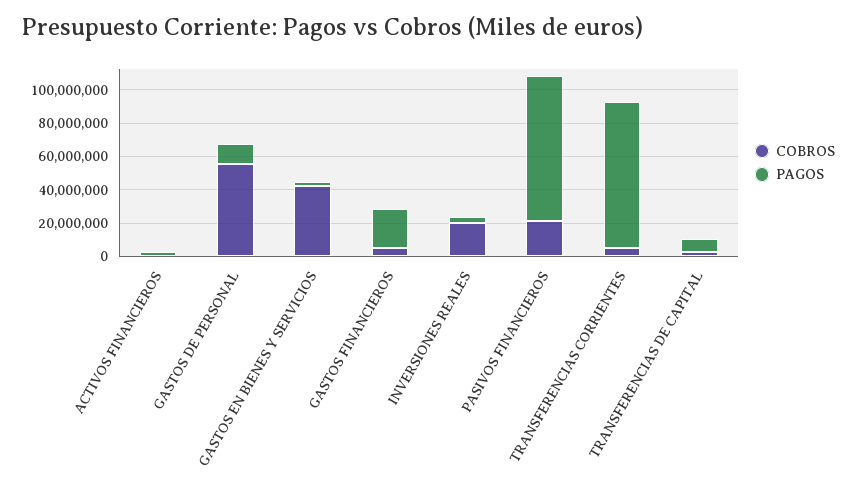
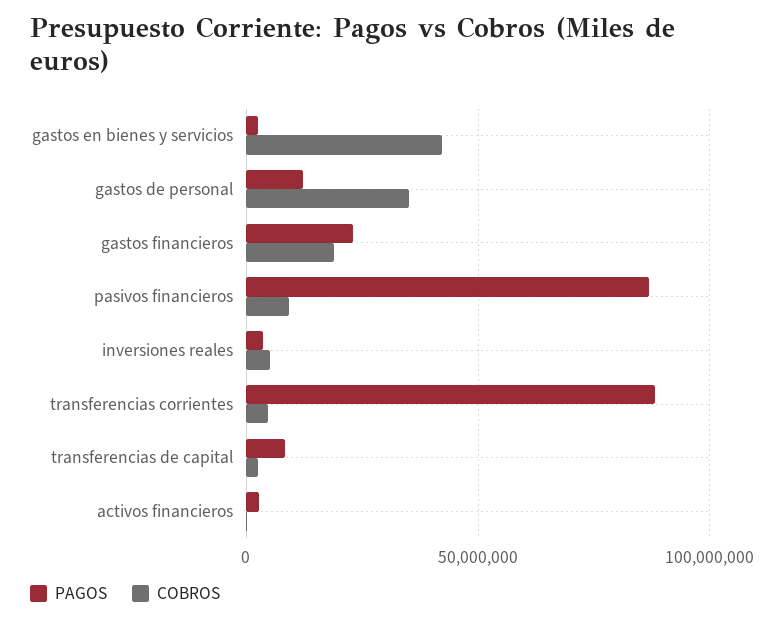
COBROS, GASTOS DE PERSONAL: 55000000 -> 35000000
COBROS, GASTOS FINANCIEROS: 5000000 -> 20000000
COBROS, INVERSIONES REALES: 20000000 -> 5000000
COBROS, PASIVOS FINANCIEROS: 20000000 -> 10000000

